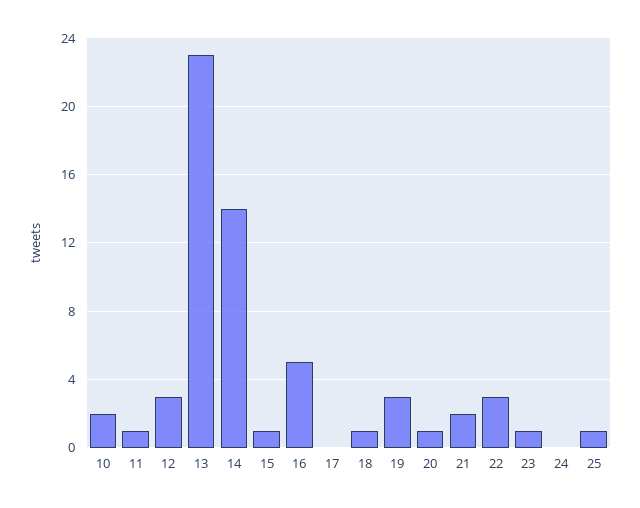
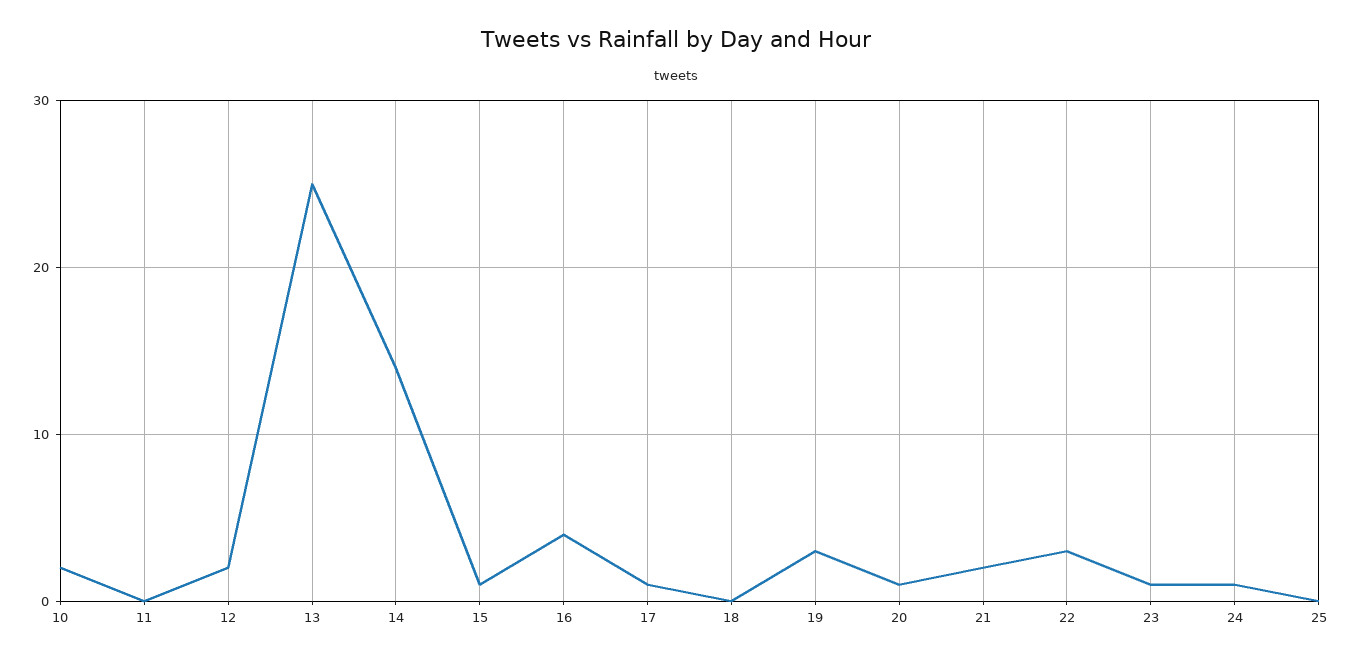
11: 1 -> 0
12: 3 -> 2
13: 23 -> 25
16: 5 -> 4
17: 0 -> 1
18: 1 -> 0
24: 0 -> 1
25: 1 -> 0

